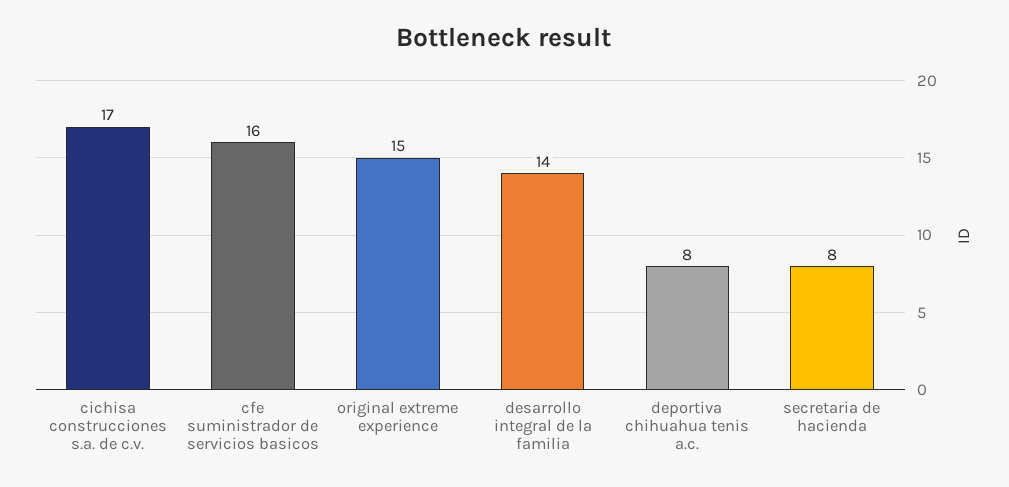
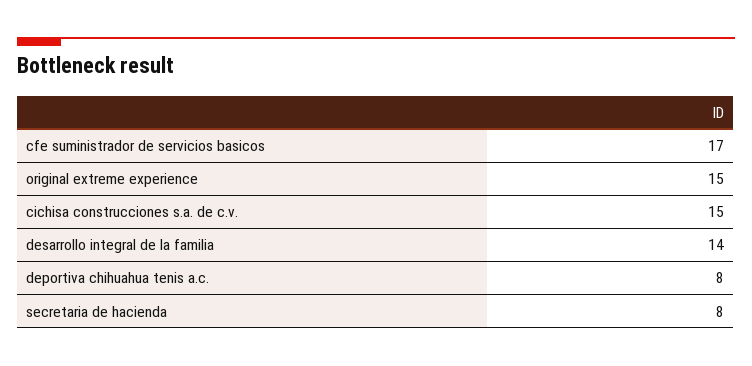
cichisa construcciones s.a. de c.v.: 17 -> 15
cfe suministrador de servicios basicos: 16 -> 17

